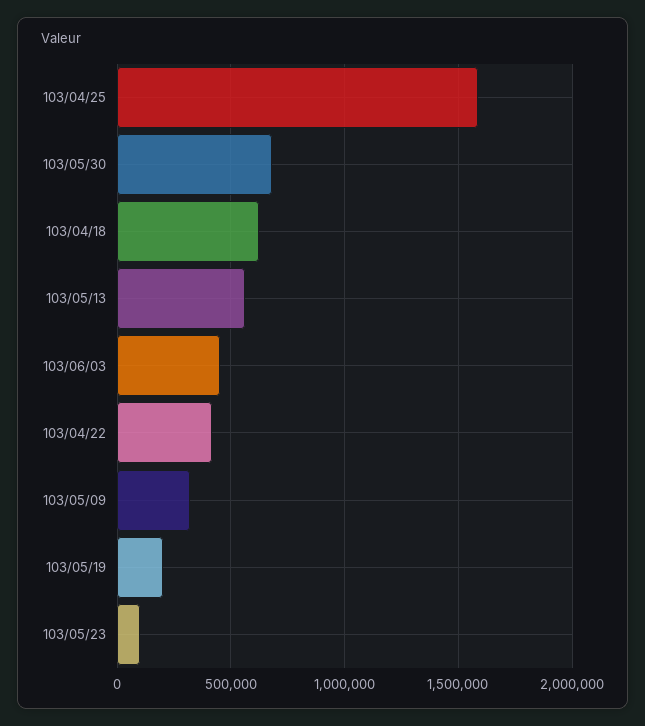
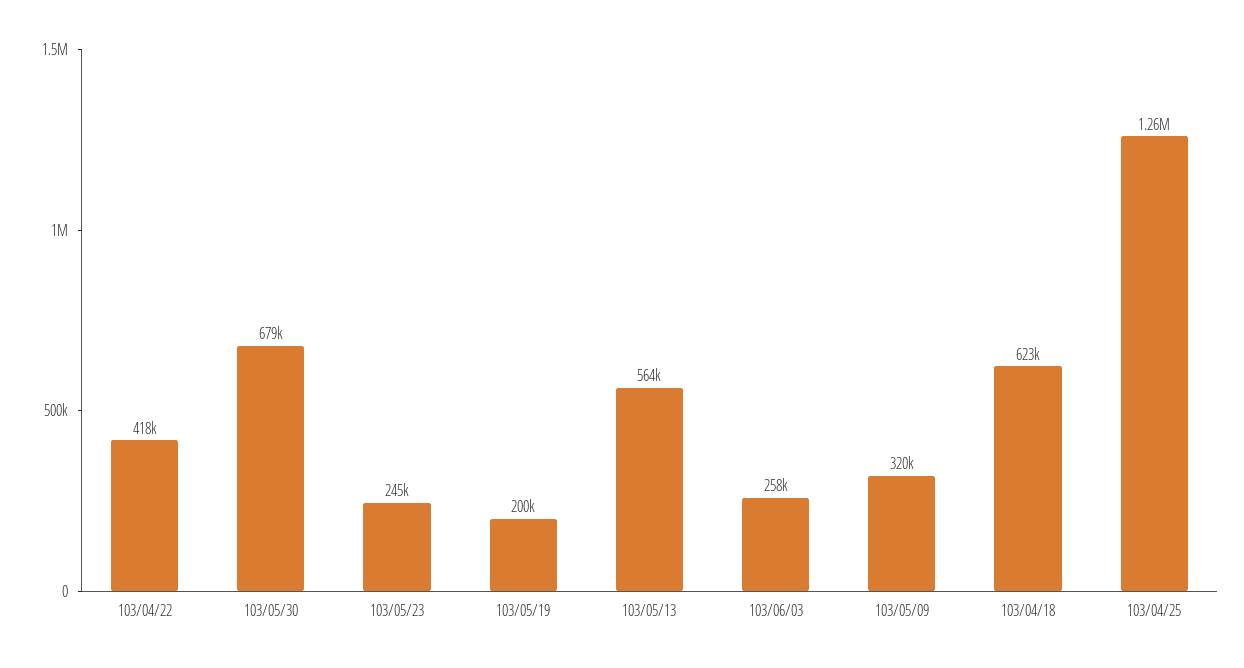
103/04/25: 1600000 -> 1260000
103/06/03: 450000 -> 258000
103/05/23: 100000 -> 245000

